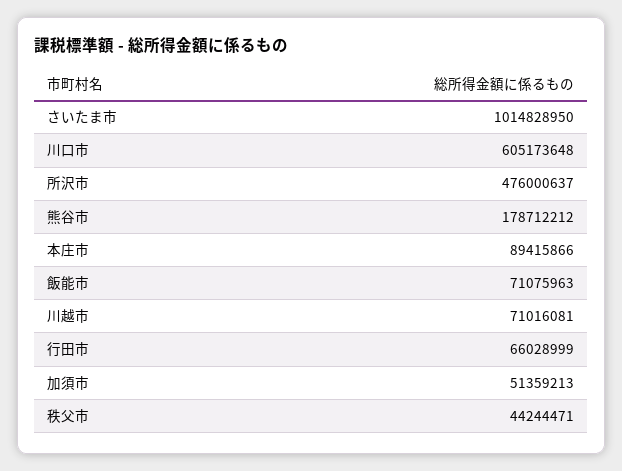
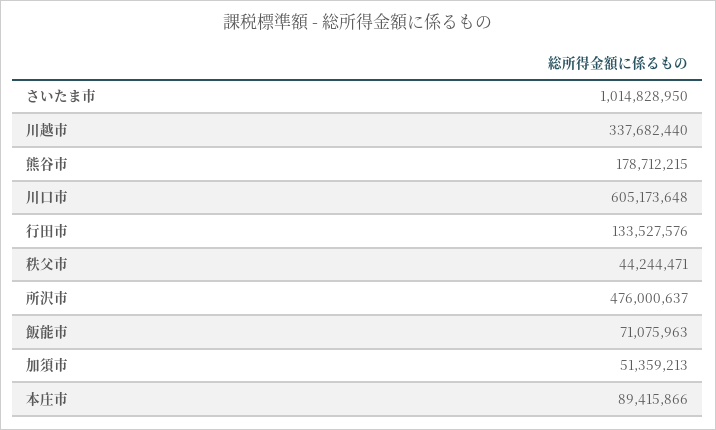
熊谷市: 178712212 -> 178712215
川越市: 71016081 -> 337682440
行田市: 66028999 -> 133527576

